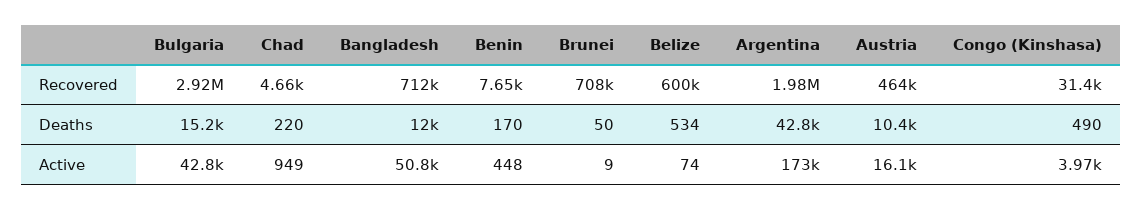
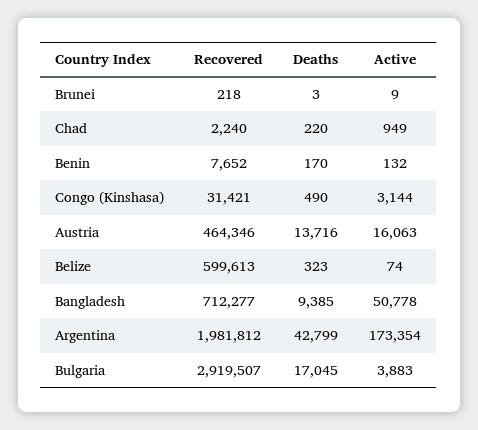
Chad, Recovered: 4660 -> 2240
Brunei, Recovered: 708000 -> 218
Bulgaria, Deaths: 15200 -> 17045
Bangladesh, Deaths: 12000 -> 9385
Brunei, Deaths: 50 -> 3
Belize, Deaths: 534 -> 323
Austria, Deaths: 10400 -> 13716
Bulgaria, Active: 42800 -> 3883
Benin, Active: 448 -> 132
Congo (Kinshasa), Active: 3970 -> 3144

